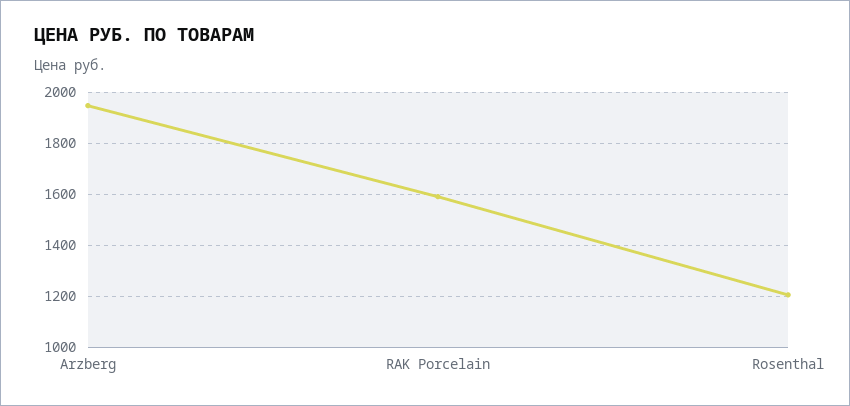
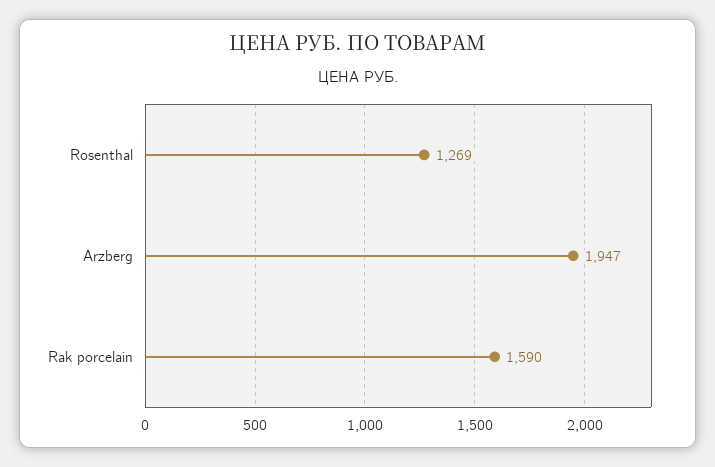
Rosenthal: 1200 -> 1269

